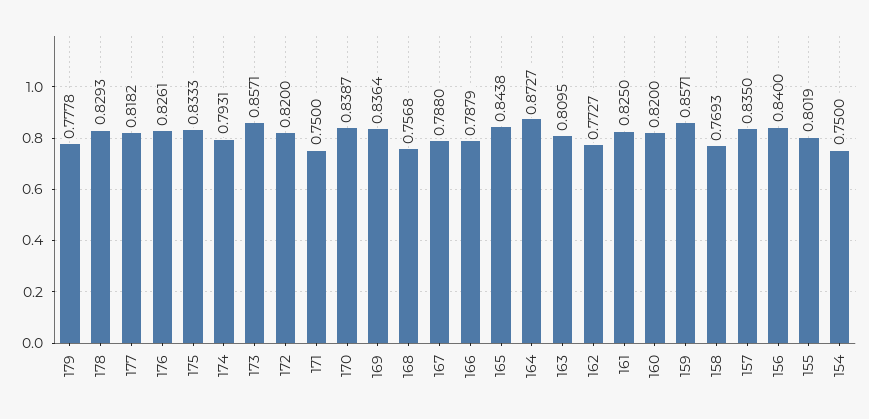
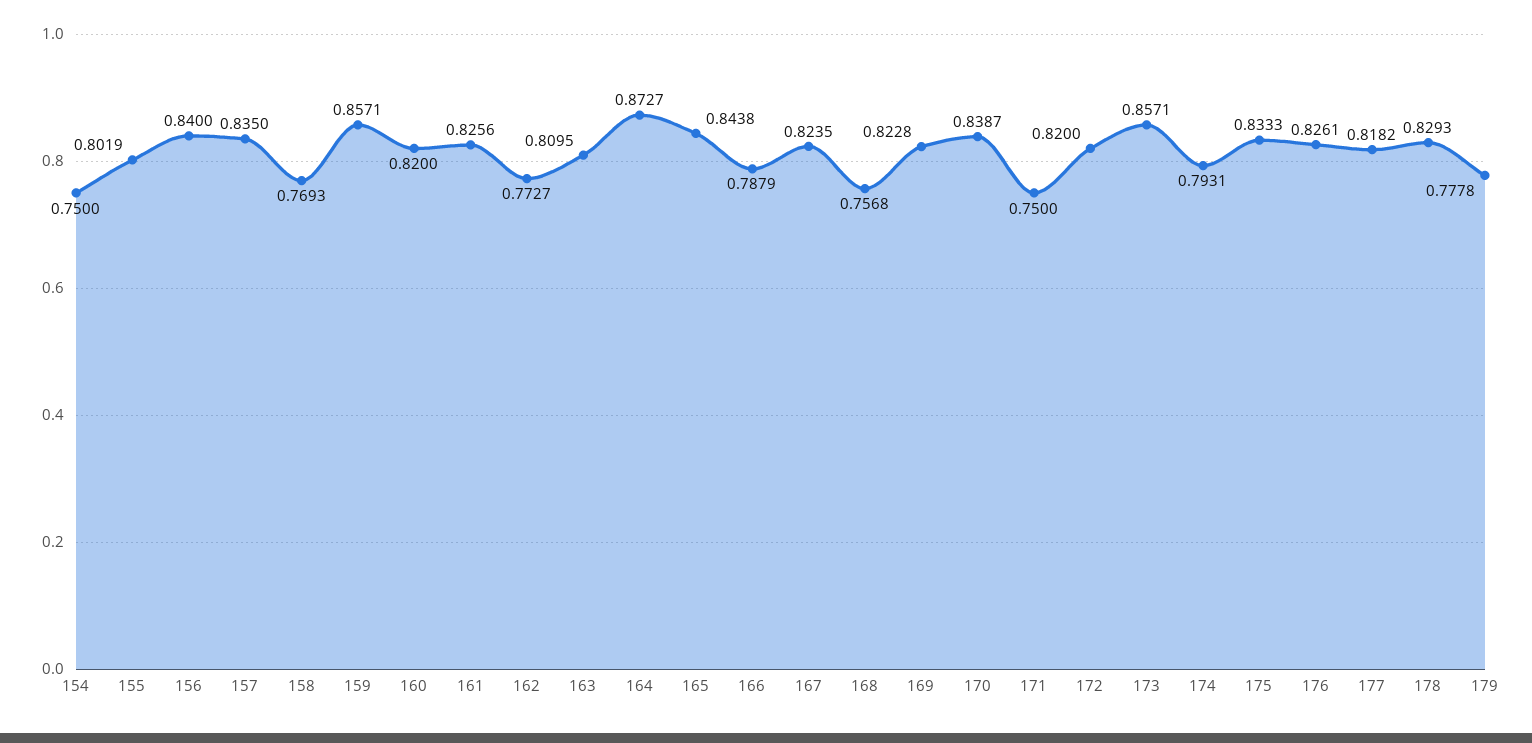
169: 0.8364 -> 0.8228
167: 0.788 -> 0.8235
161: 0.825 -> 0.8256

